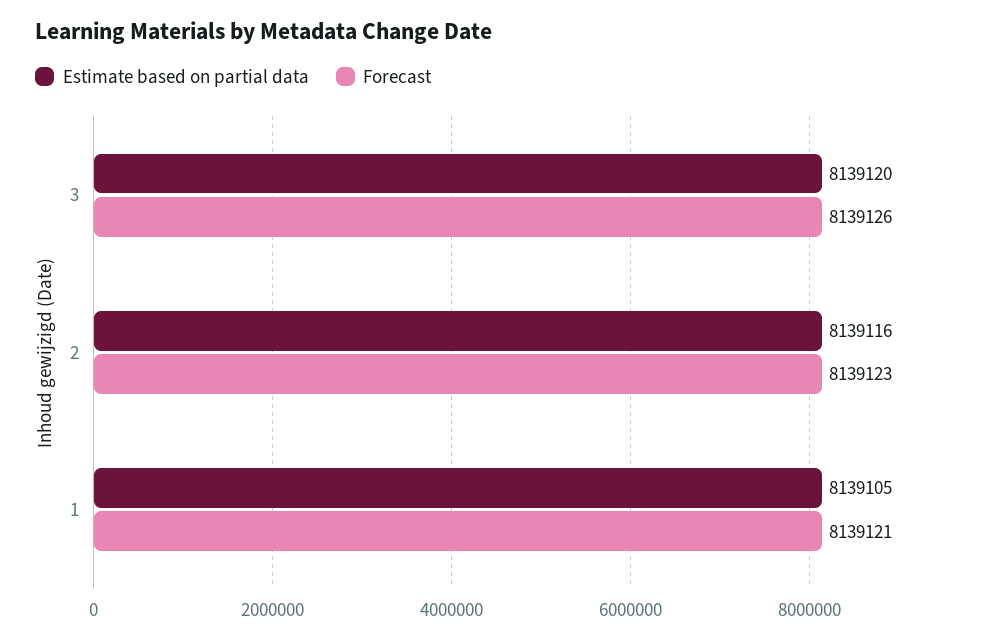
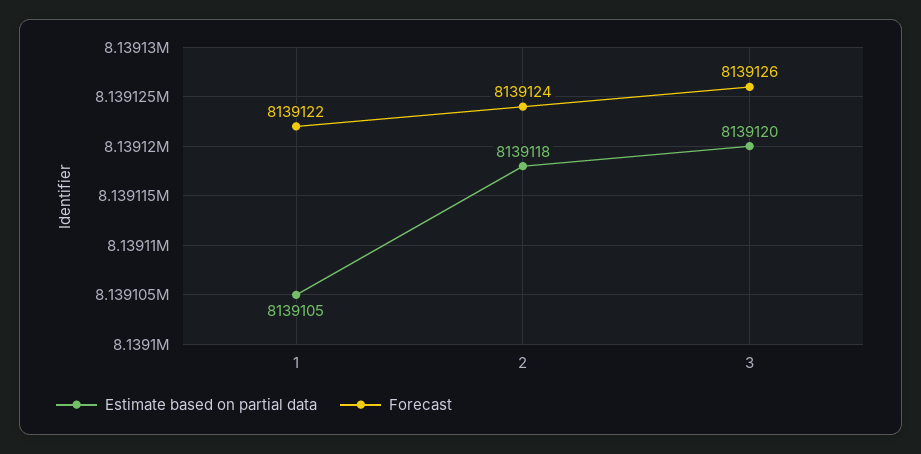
Estimate based on partial data, 2: 8139116 -> 8139118
Forecast, 2: 8139123 -> 8139124
Forecast, 1: 8139121 -> 8139122

